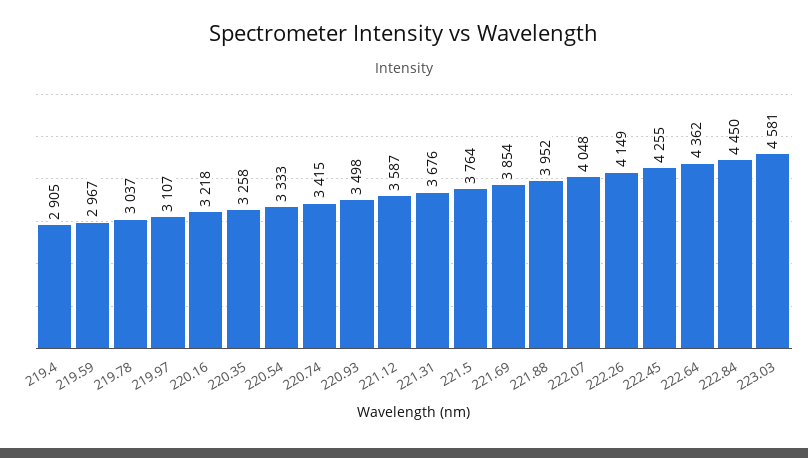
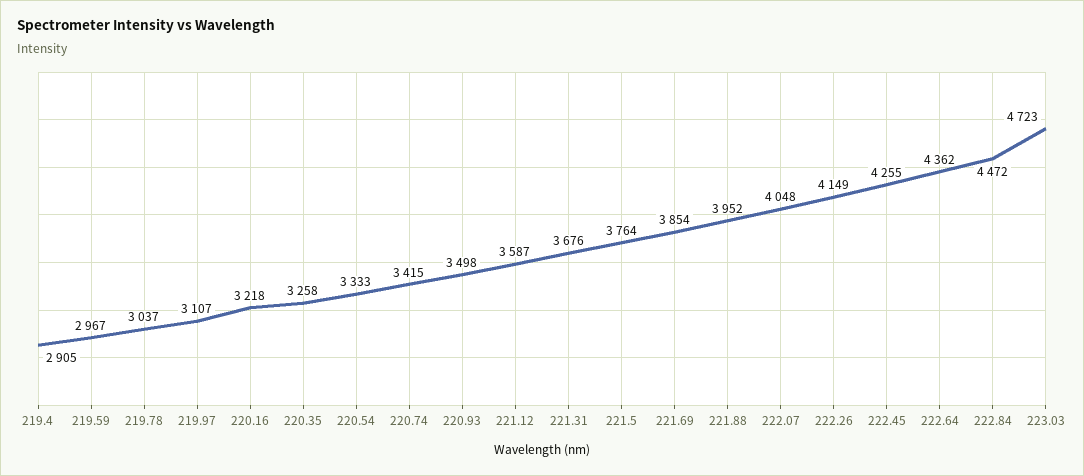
222.84: 4450 -> 4472
223.03: 4581 -> 4723

